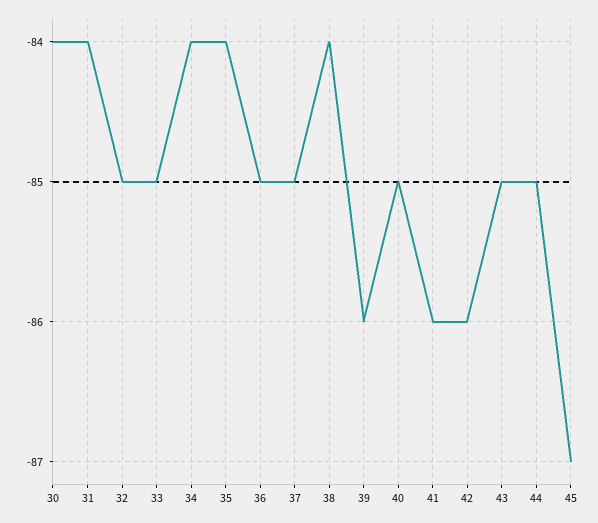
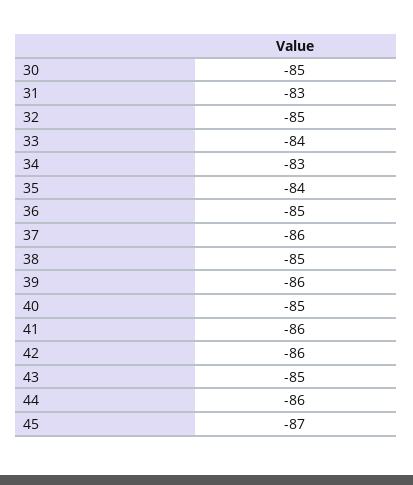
30: -84 -> -85
31: -84 -> -83
33: -85 -> -84
34: -84 -> -83
37: -85 -> -86
38: -84 -> -85
44: -85 -> -86

